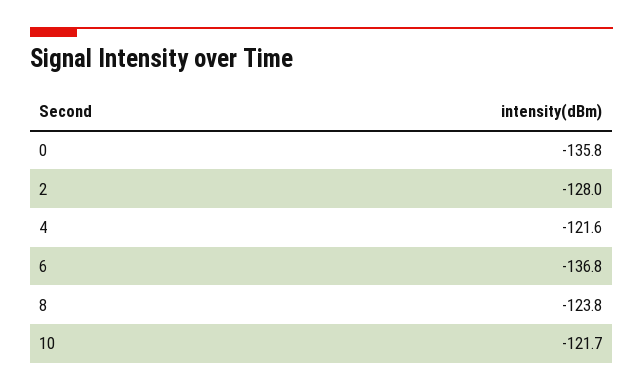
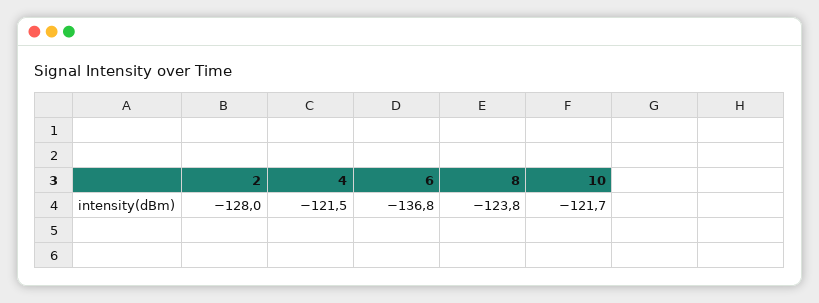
0: -135.8 -> none
4: -121.6 -> -121.5

